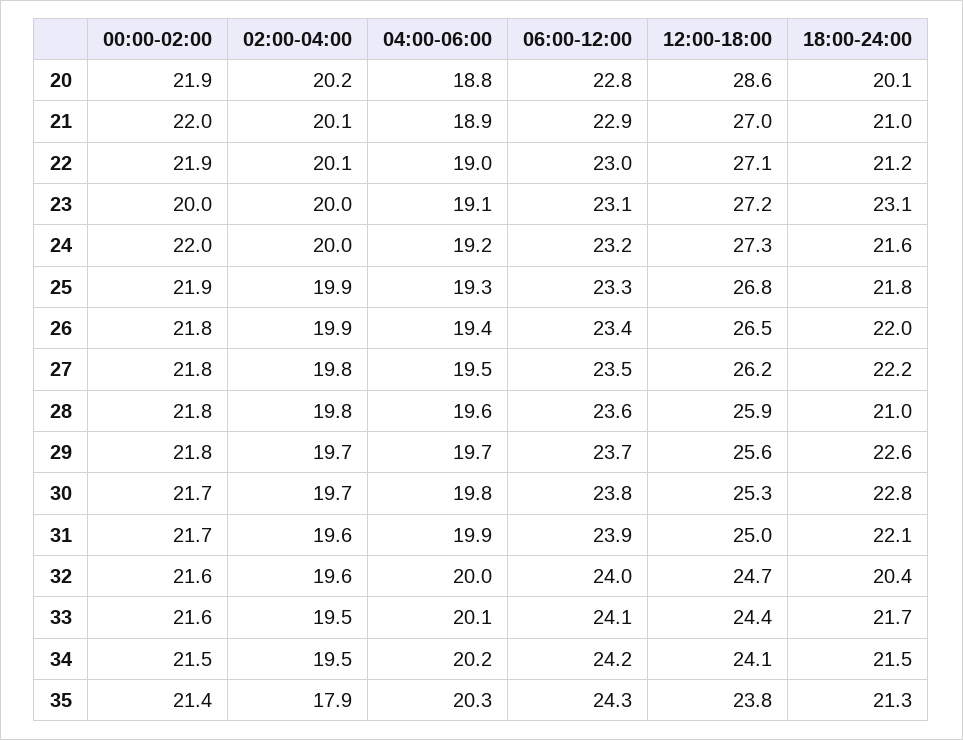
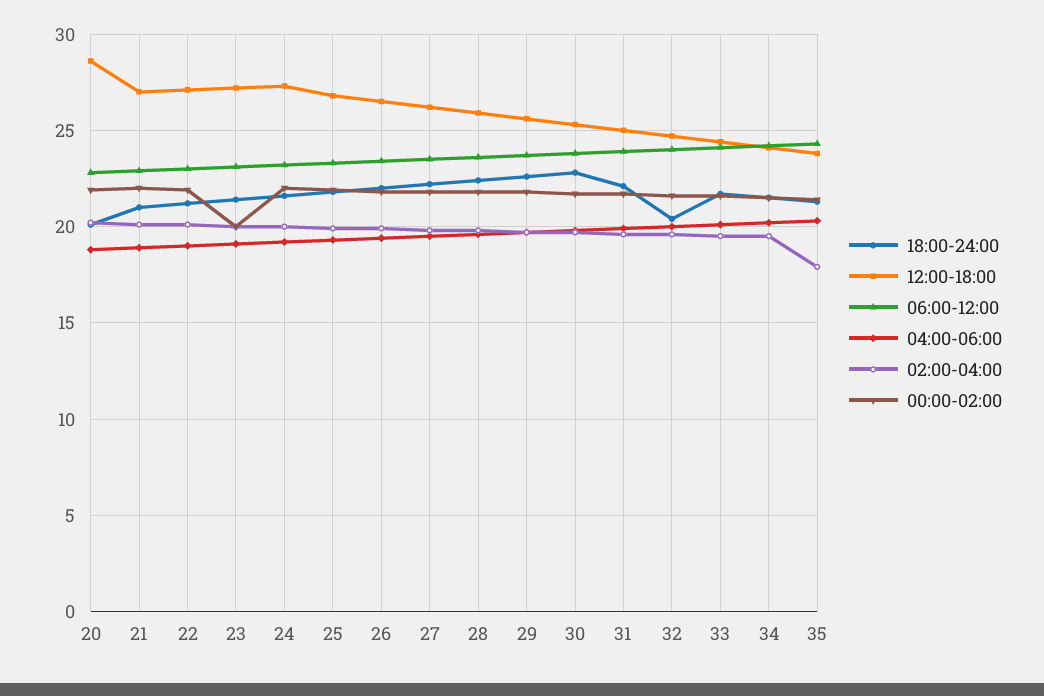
18:00-24:00, 23: 23.1 -> 21.5
18:00-24:00, 28: 21 -> 22.5

